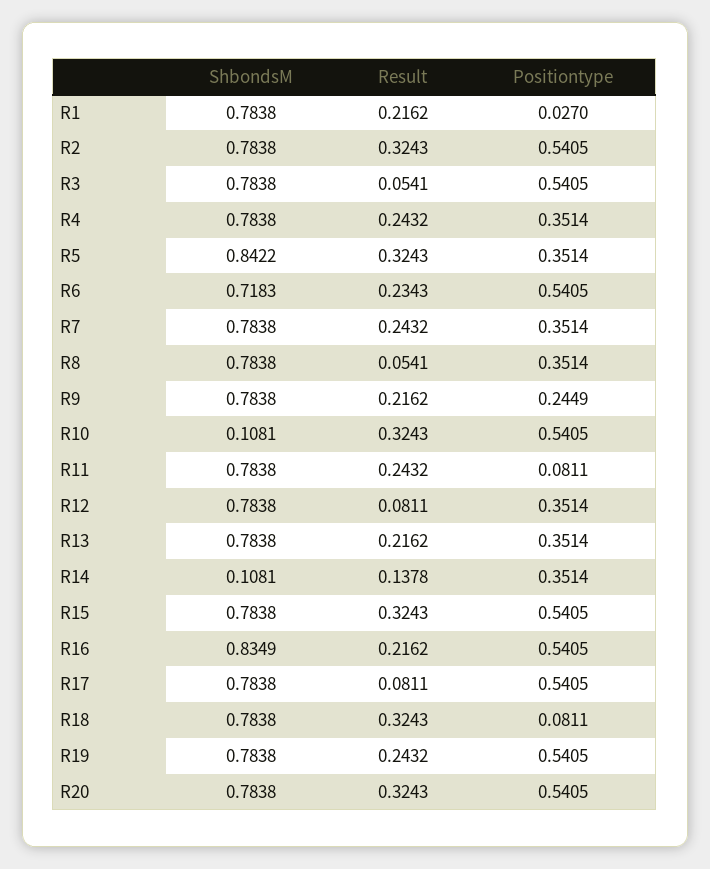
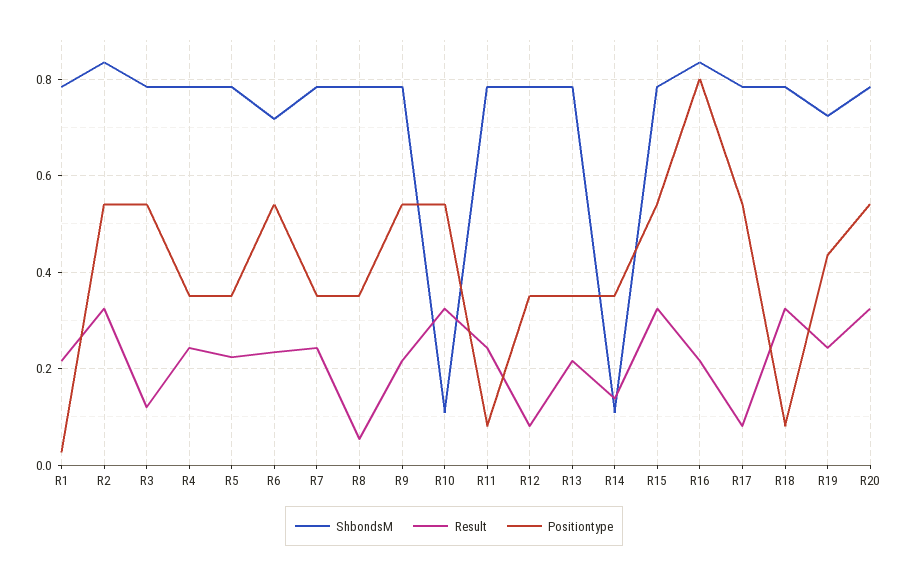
ShbondsM, R2: 0.7838 -> 0.84
Result, R3: 0.0541 -> 0.12
ShbondsM, R5: 0.8422 -> 0.78
Result, R5: 0.3243 -> 0.22
Positiontype, R9: 0.2449 -> 0.54
Positiontype, R16: 0.5405 -> 0.8
ShbondsM, R19: 0.7838 -> 0.72
Positiontype, R19: 0.5405 -> 0.44

